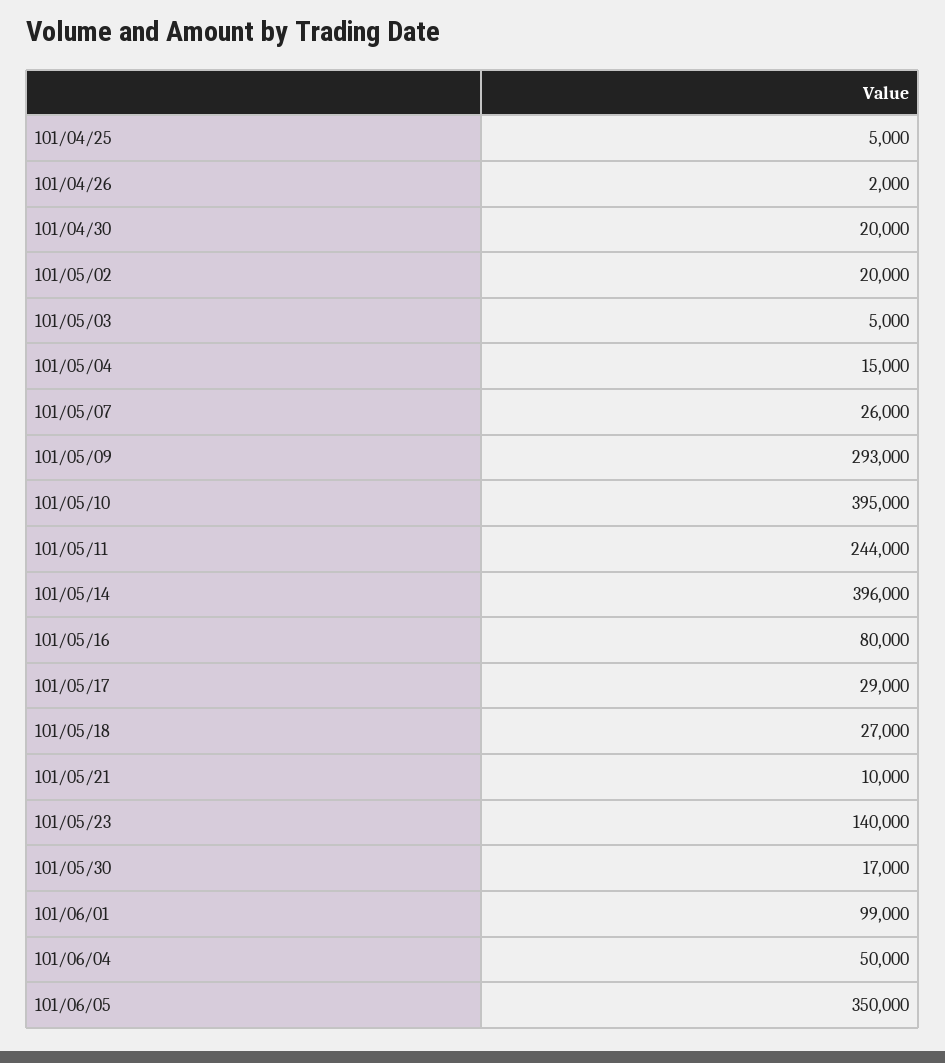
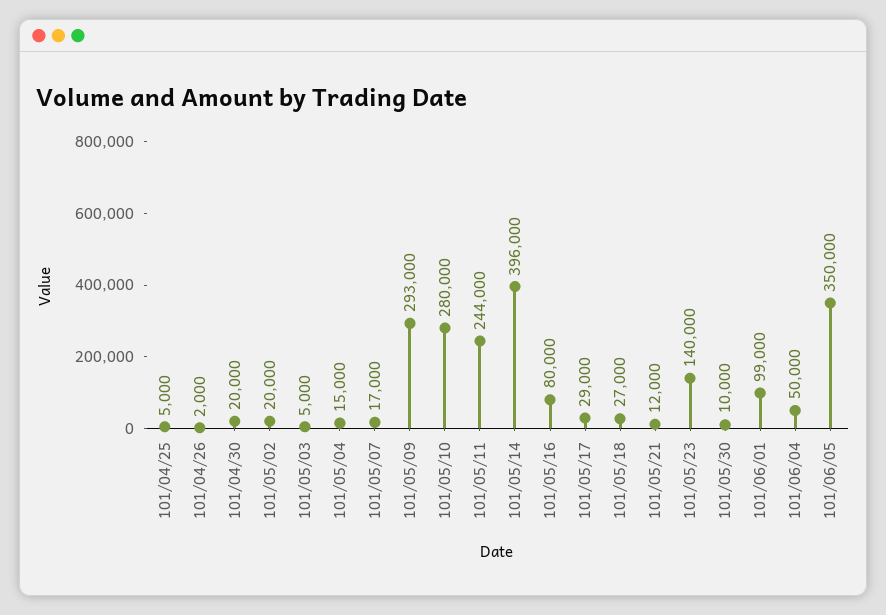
101/05/07: 26000 -> 17000
101/05/10: 395000 -> 280000
101/05/21: 10000 -> 12000
101/05/30: 17000 -> 10000

